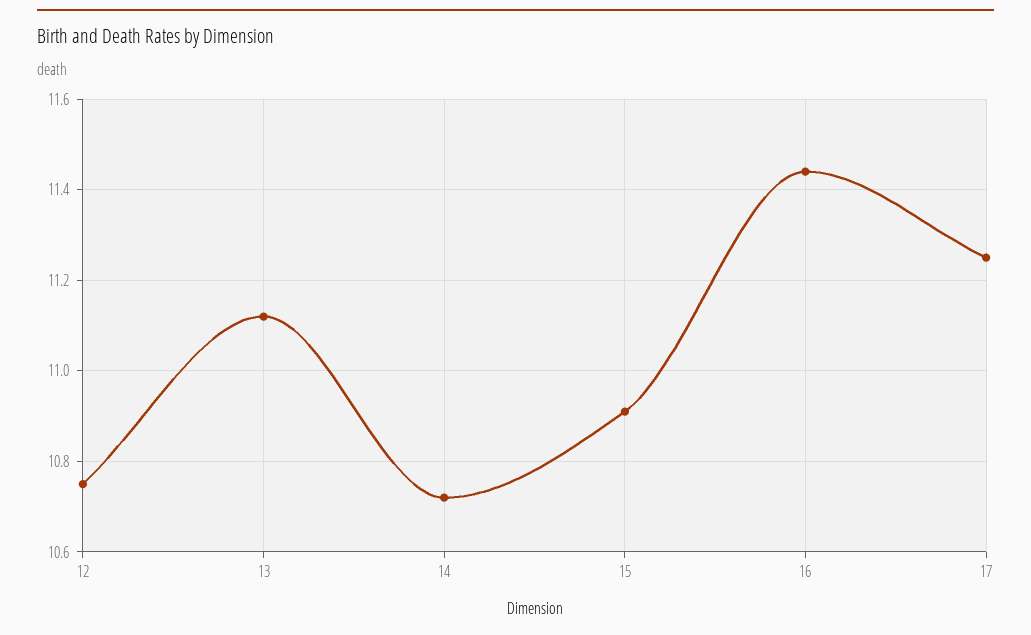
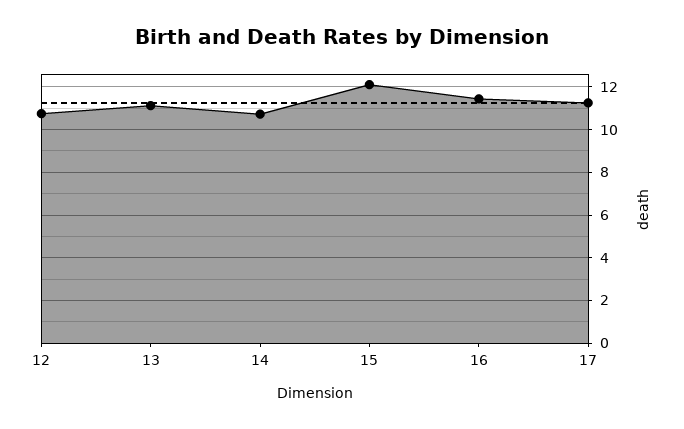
15: 10.9 -> 12

